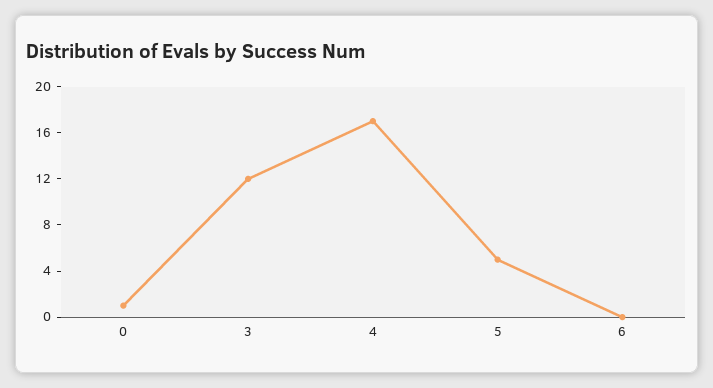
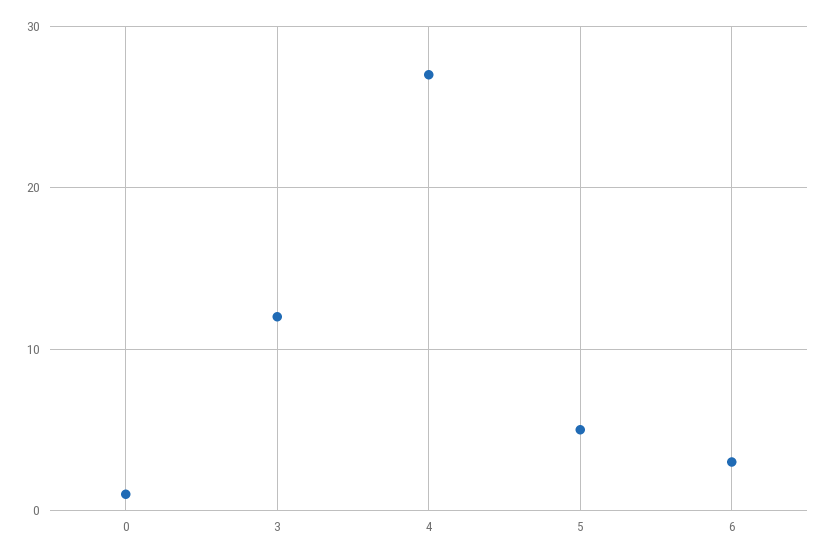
4: 17 -> 27
6: 0 -> 3

